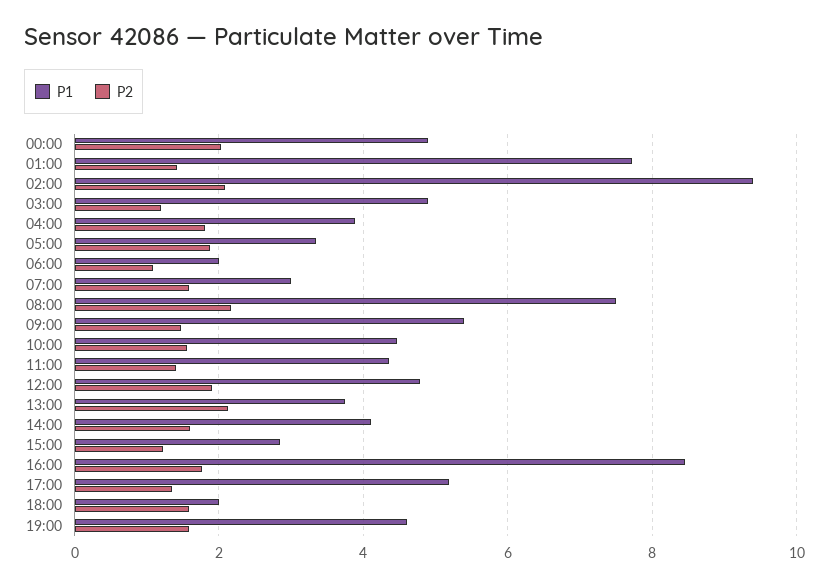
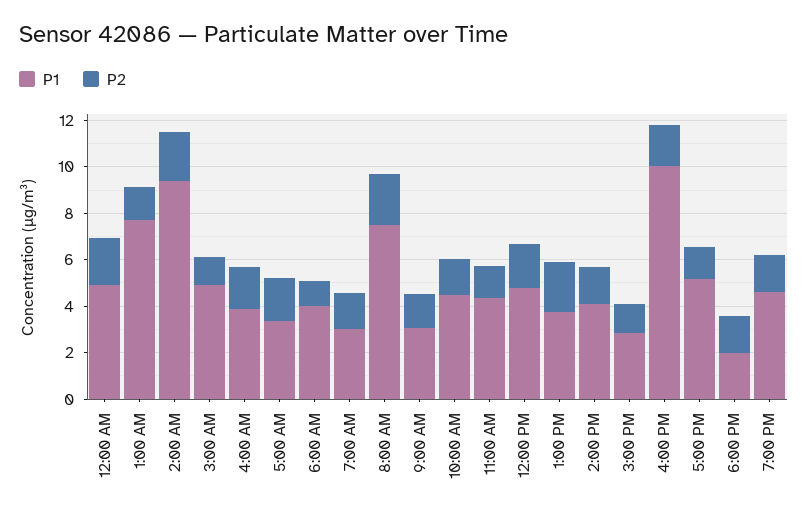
P1, 06:00: 2 -> 4
P1, 09:00: 5.4 -> 3
P1, 16:00: 8.4 -> 10

